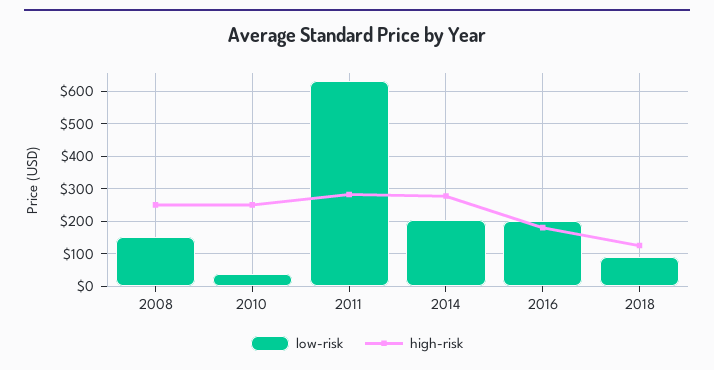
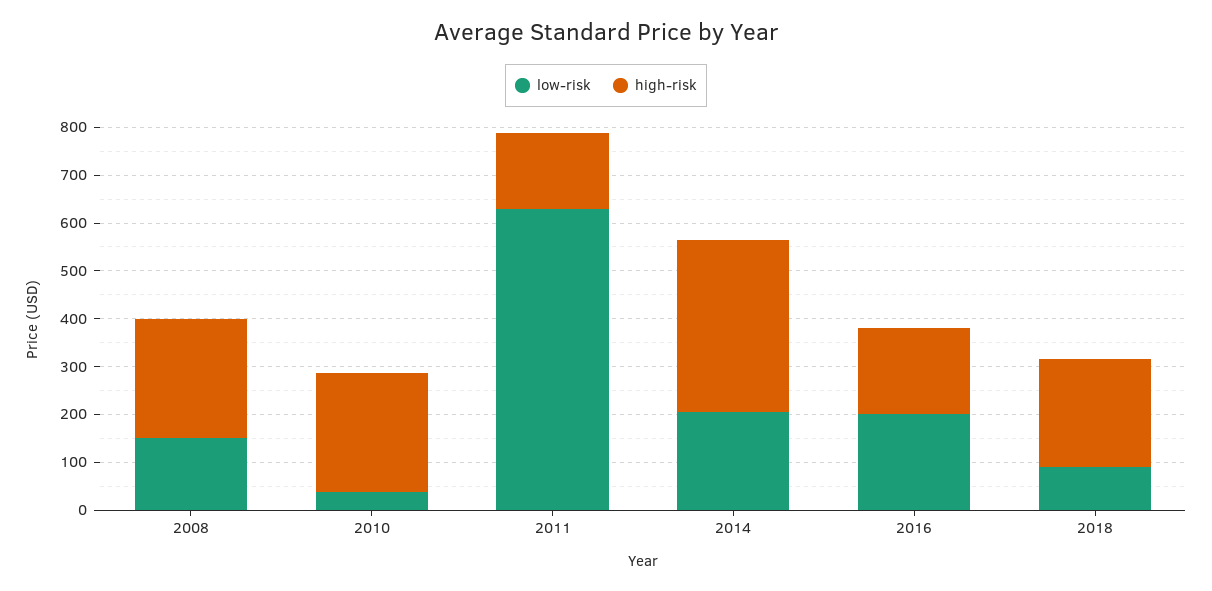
high-risk, 2011: 280 -> 160
high-risk, 2014: 280 -> 360
high-risk, 2018: 120 -> 220

